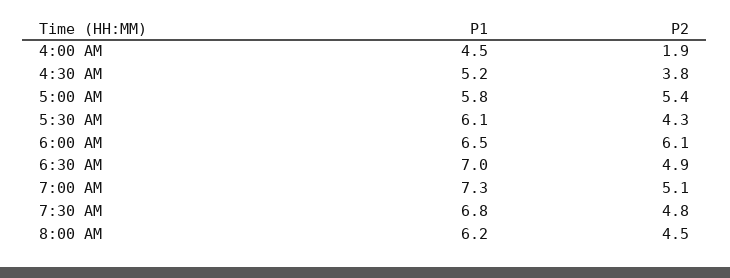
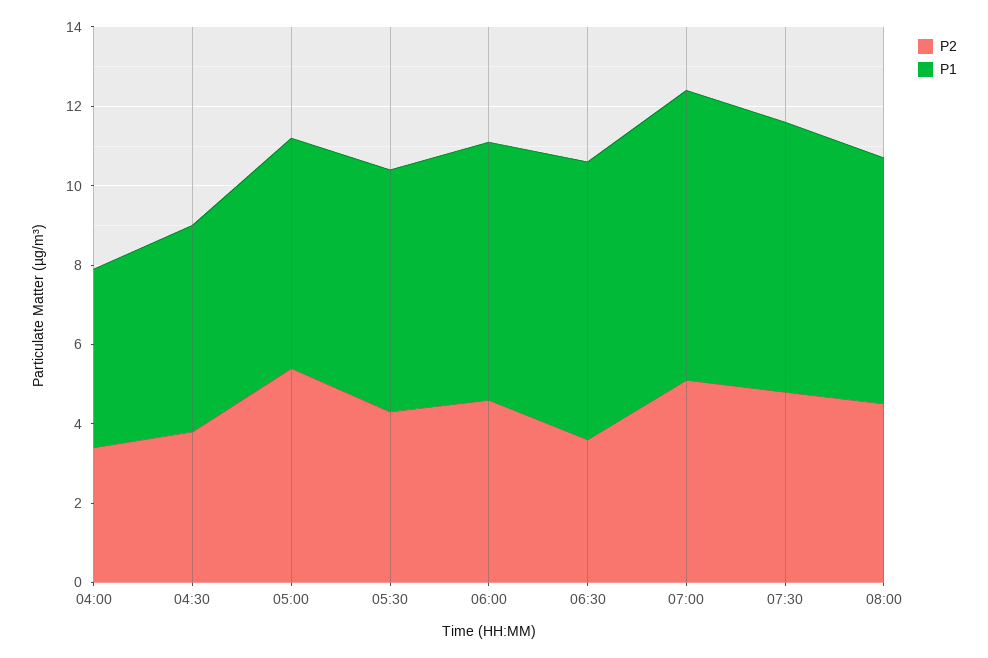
P2, 4:00 AM: 1.9 -> 3.5
P2, 6:00 AM: 6.1 -> 4.5
P2, 6:30 AM: 4.9 -> 3.5

